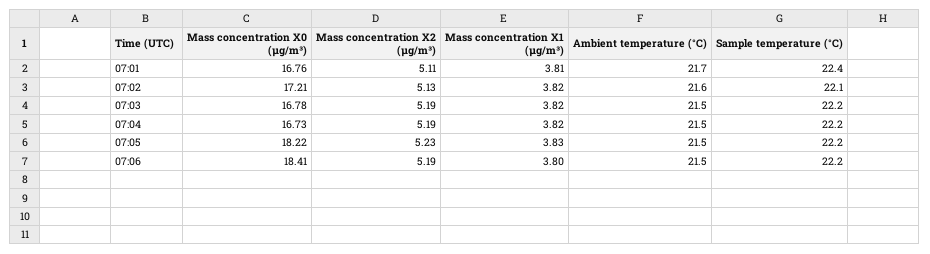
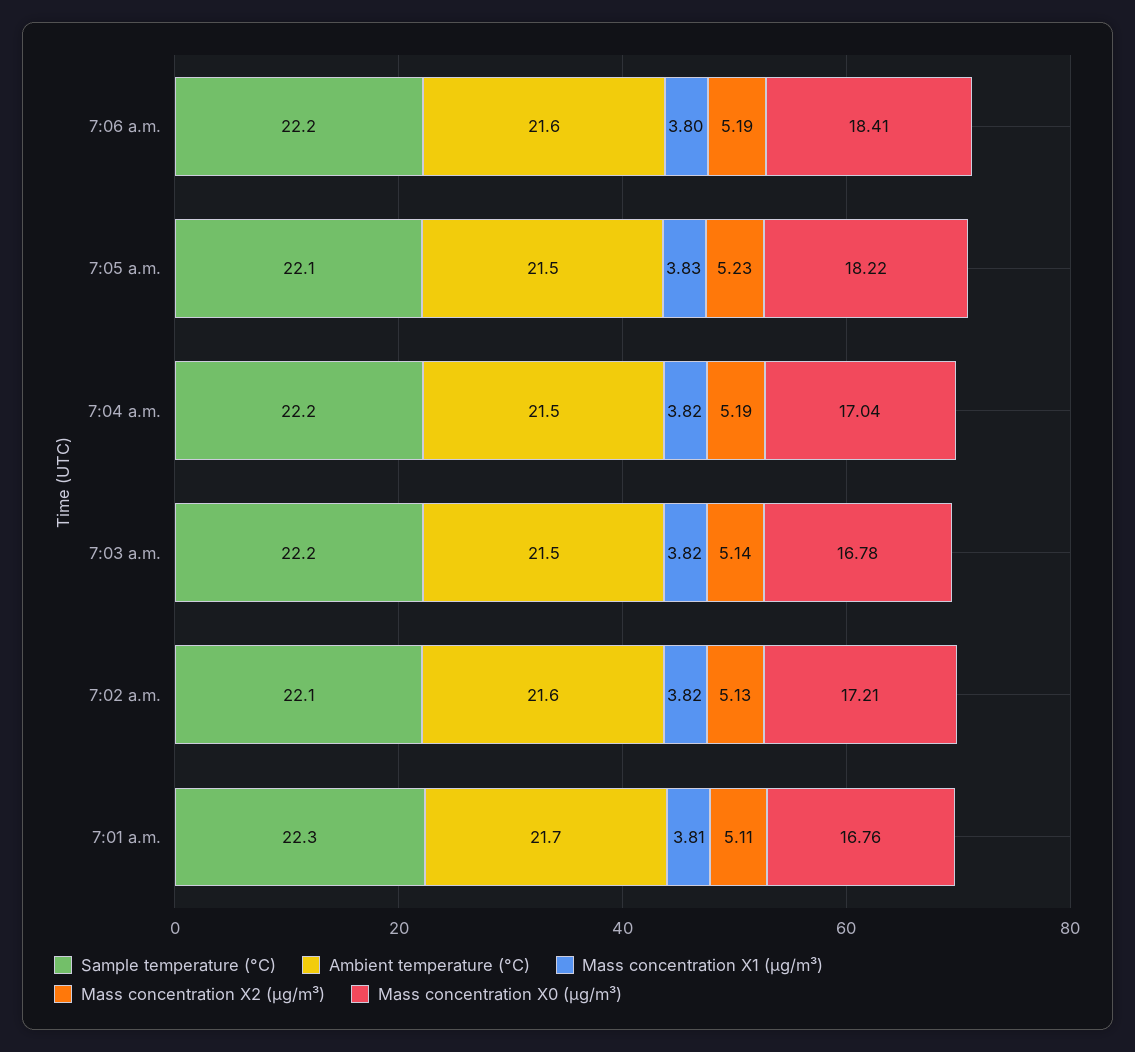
Sample temperature (°C), 07:01: 22.4 -> 22.3
Mass concentration X2 (μg/m³), 07:03: 5.19 -> 5.14
Mass concentration X0 (μg/m³), 07:04: 16.73 -> 17.04
Sample temperature (°C), 07:05: 22.2 -> 22.1
Ambient temperature (°C), 07:06: 21.5 -> 21.6

